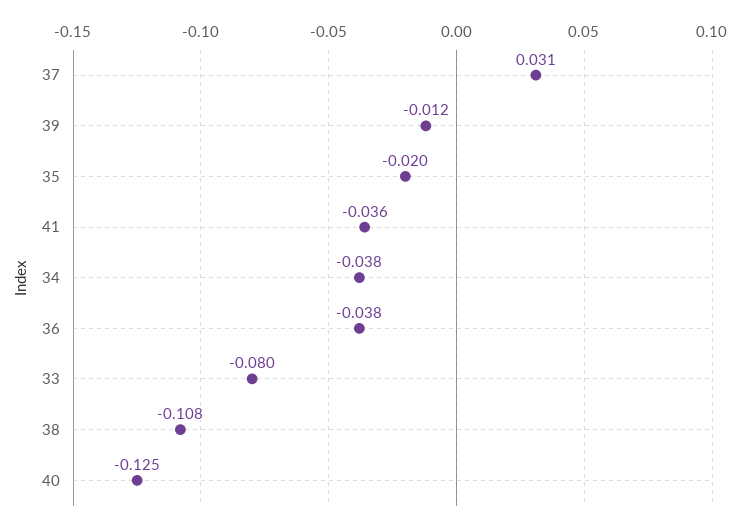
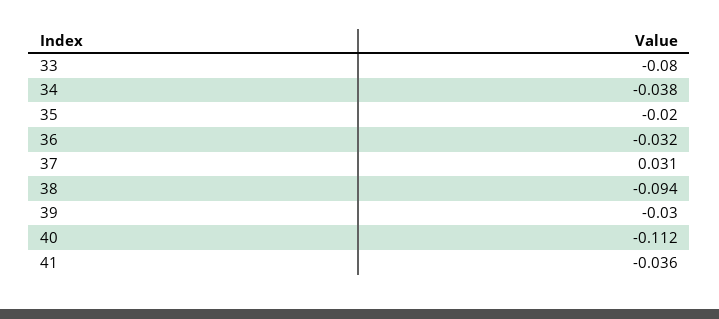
39: -0.012 -> -0.03
36: -0.038 -> -0.032
38: -0.108 -> -0.094
40: -0.125 -> -0.112

